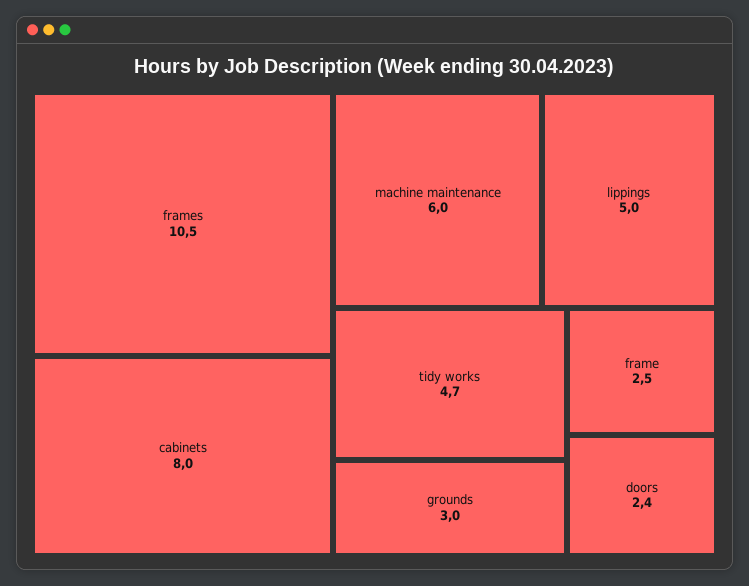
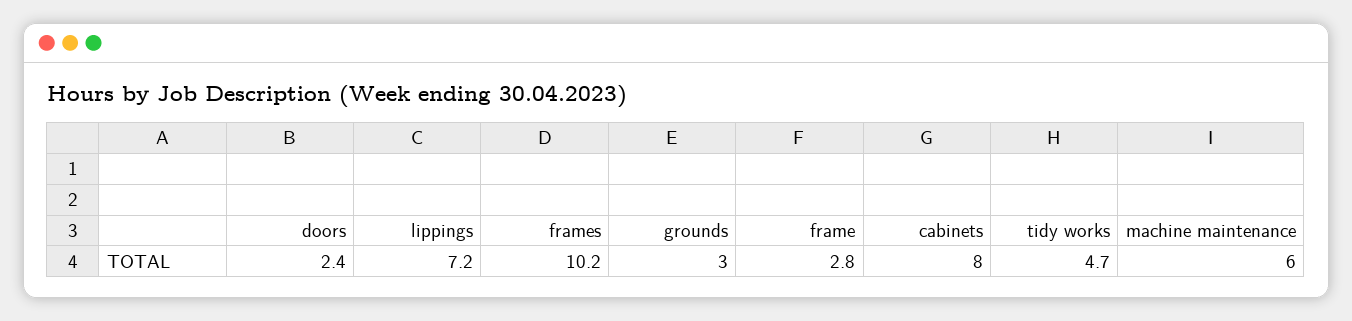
frames: 10.5 -> 10.2
lippings: 5 -> 7.2
frame: 2.5 -> 2.8

